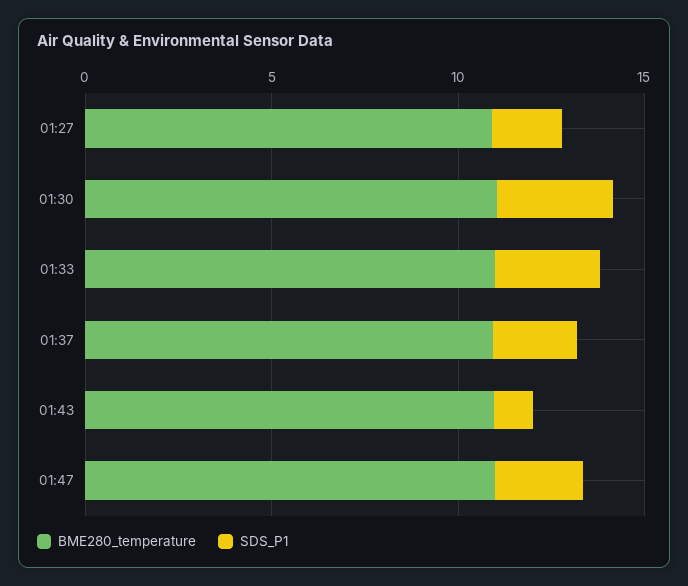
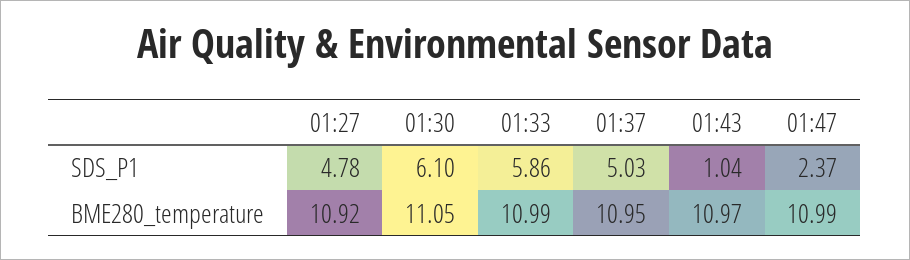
SDS_P1, 01:27: 2 -> 4.78
SDS_P1, 01:30: 3 -> 6.1
SDS_P1, 01:33: 3 -> 5.86
SDS_P1, 01:37: 2 -> 5.03

